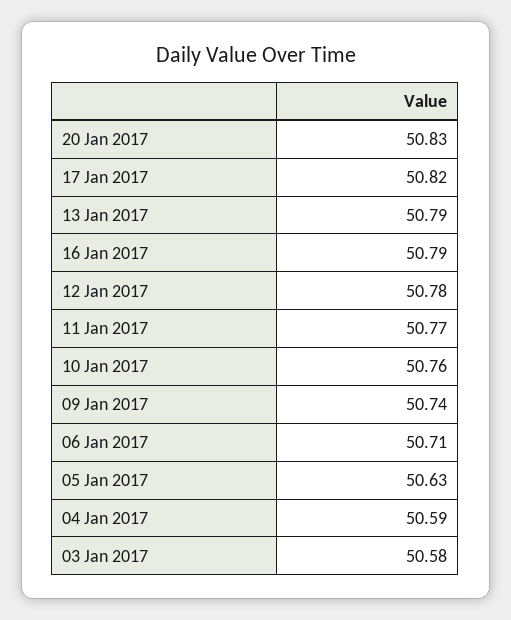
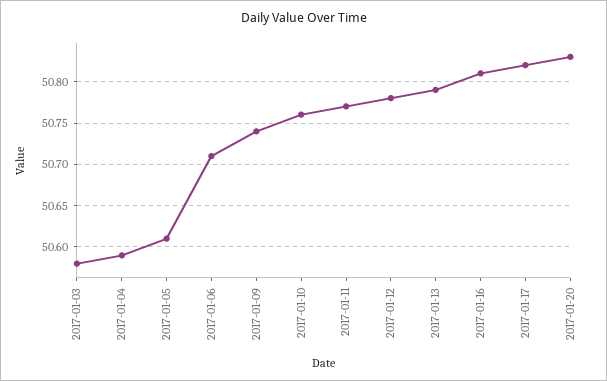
16 Jan 2017: 50.79 -> 50.81
05 Jan 2017: 50.63 -> 50.61

